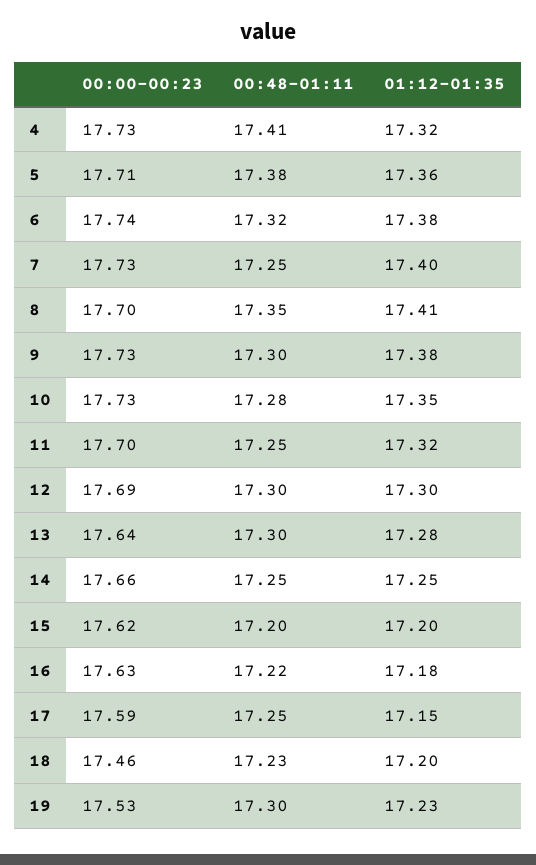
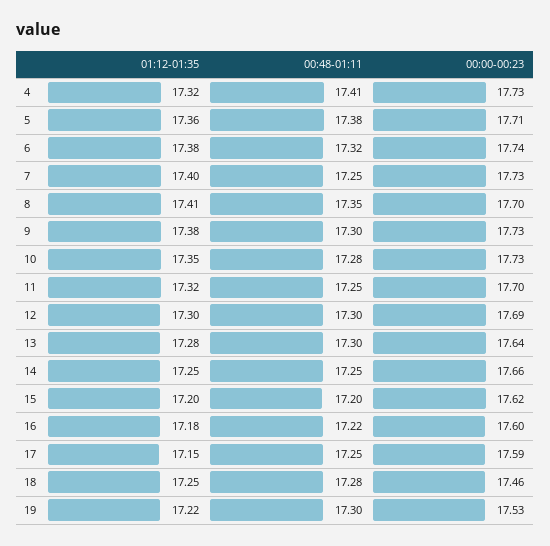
00:00-00:23, 16: 17.63 -> 17.6
00:48-01:11, 18: 17.23 -> 17.28
01:12-01:35, 18: 17.2 -> 17.25
01:12-01:35, 19: 17.23 -> 17.22

